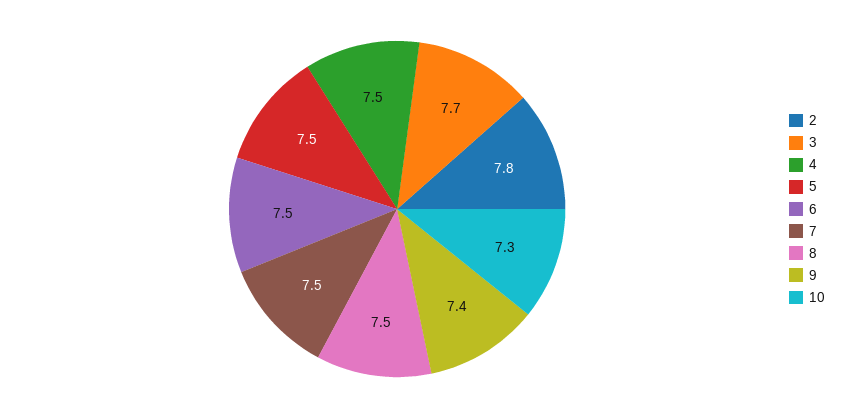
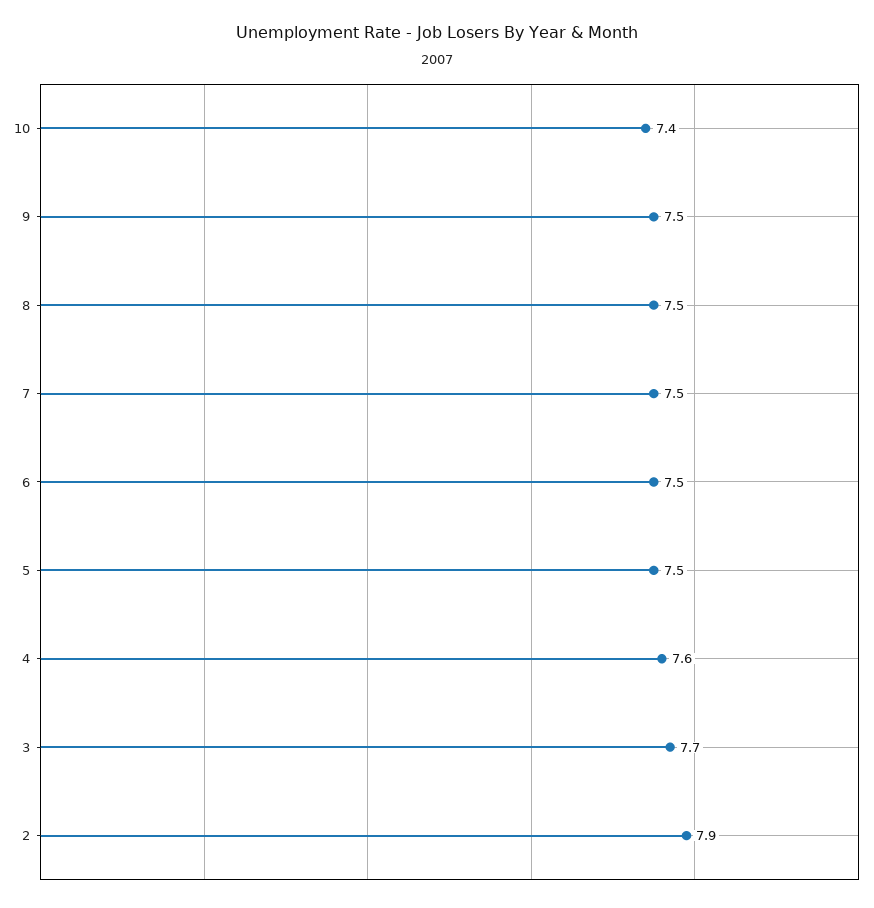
2: 7.8 -> 7.9
4: 7.5 -> 7.6
9: 7.4 -> 7.5
10: 7.3 -> 7.4

